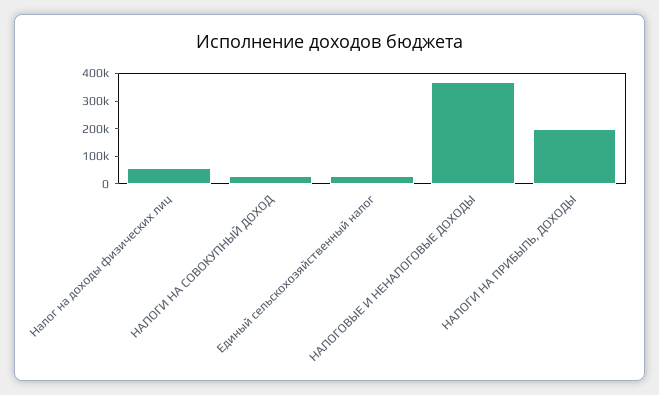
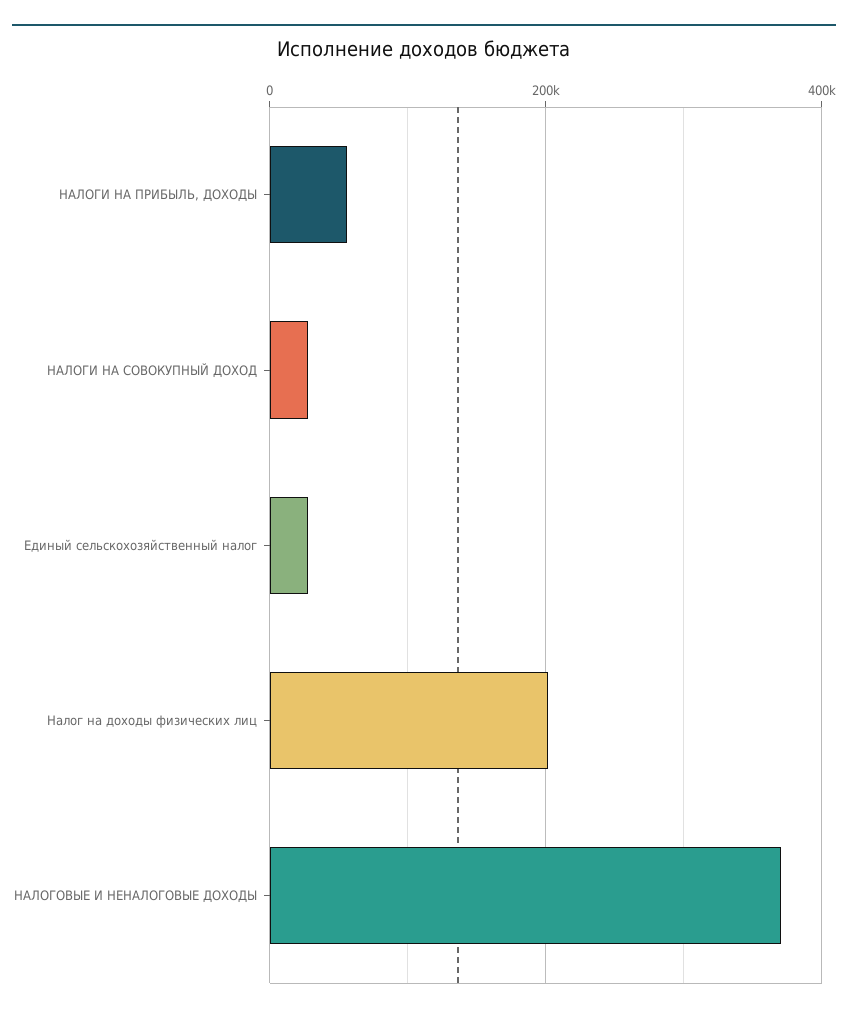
Налог на доходы физических лиц: 50000 -> 200000
НАЛОГИ НА ПРИБЫЛЬ, ДОХОДЫ: 200000 -> 60000

